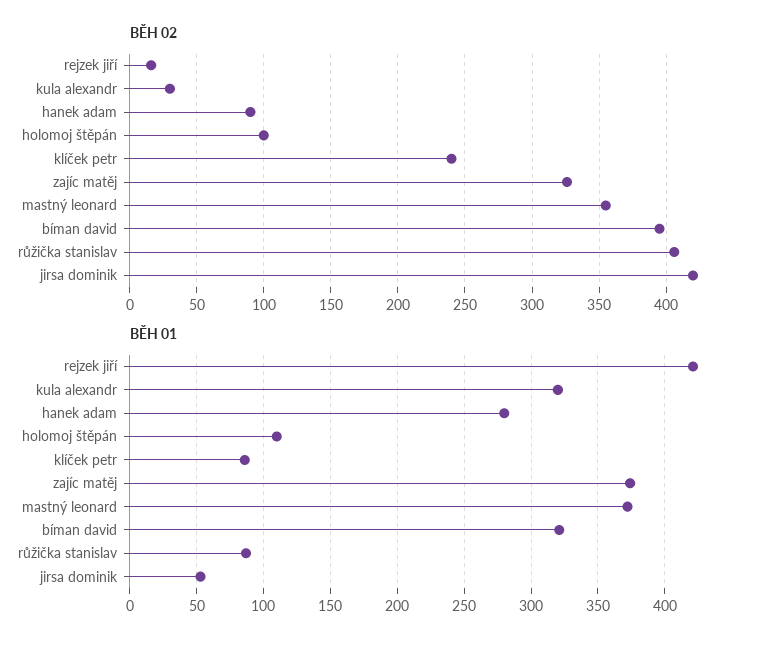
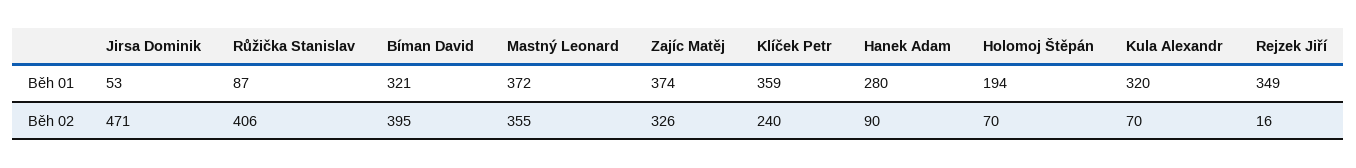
BĚH 02, kula alexandr: 30 -> 70
BĚH 02, holomoj štěpán: 100 -> 70
BĚH 02, jirsa dominik: 420 -> 471
BĚH 01, rejzek jiří: 420 -> 349
BĚH 01, holomoj štěpán: 110 -> 194
BĚH 01, klíček petr: 85 -> 359

